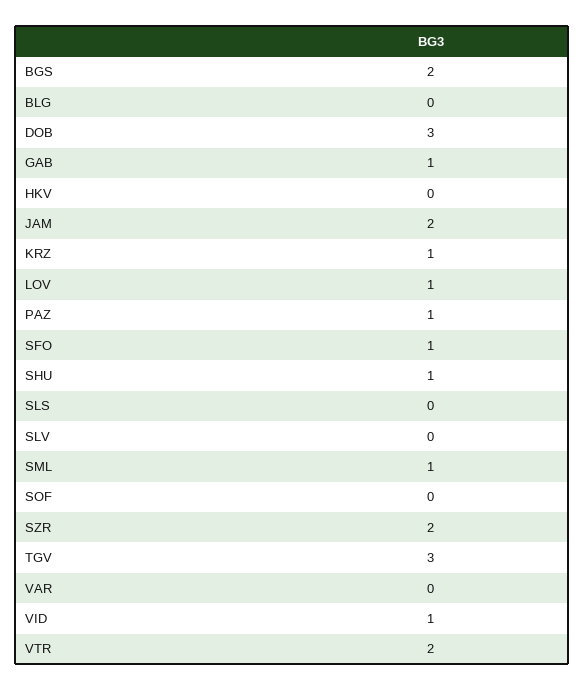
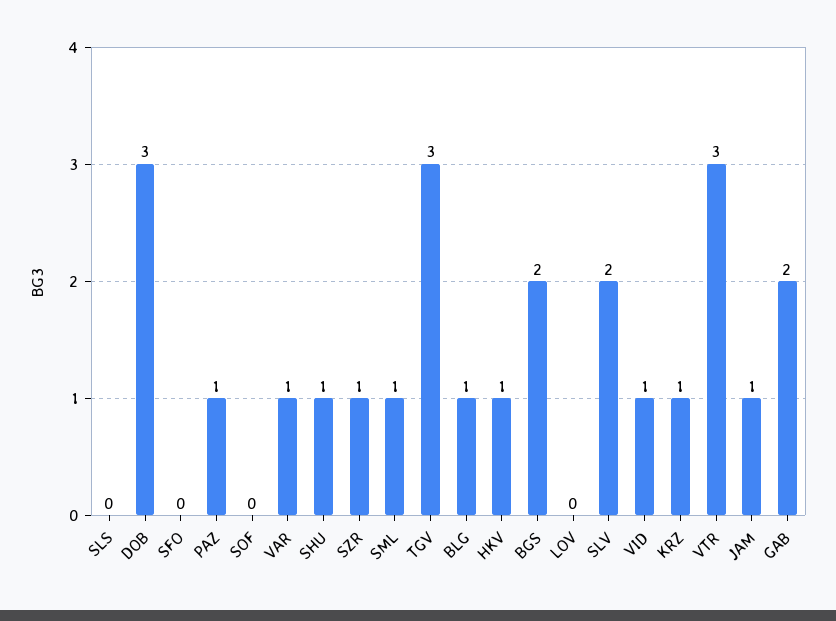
BLG: 0 -> 1
GAB: 1 -> 2
HKV: 0 -> 1
JAM: 2 -> 1
LOV: 1 -> 0
SFO: 1 -> 0
SLV: 0 -> 2
SZR: 2 -> 1
VAR: 0 -> 1
VTR: 2 -> 3

